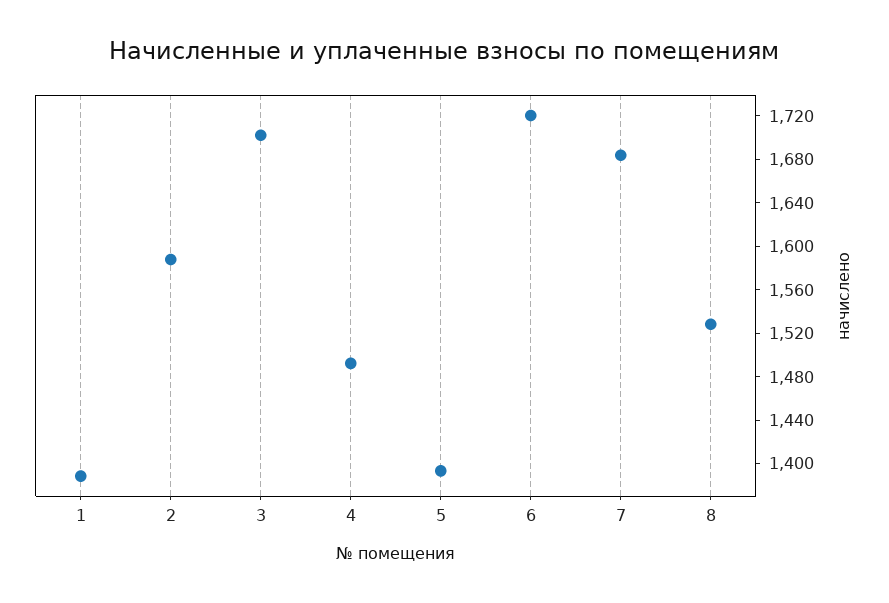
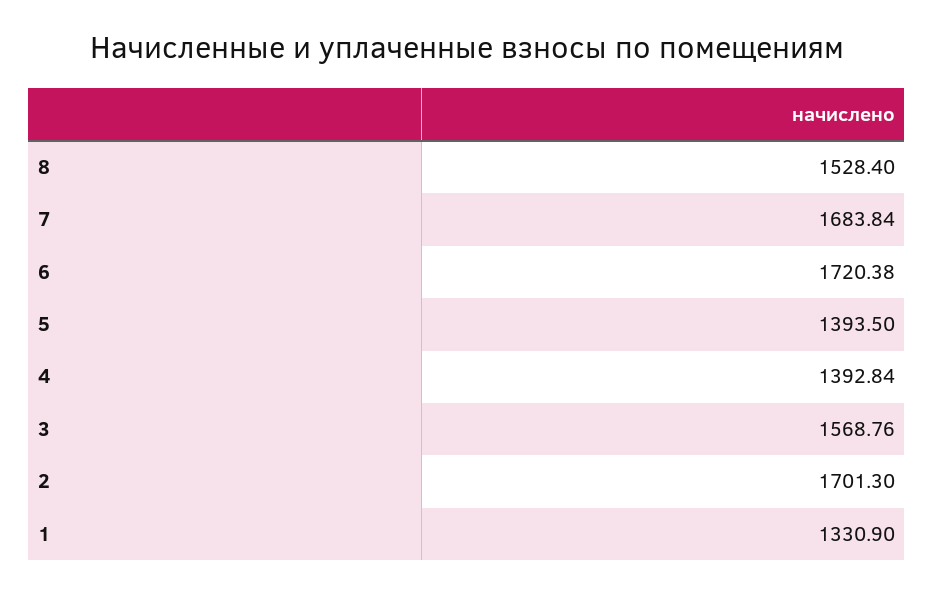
1: 1390 -> 1330.9
2: 1590 -> 1701.3
3: 1700 -> 1568.76
4: 1490 -> 1392.84

